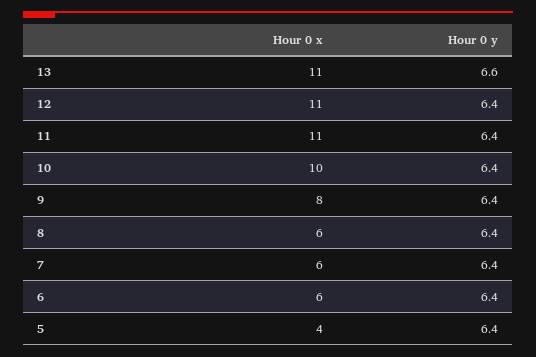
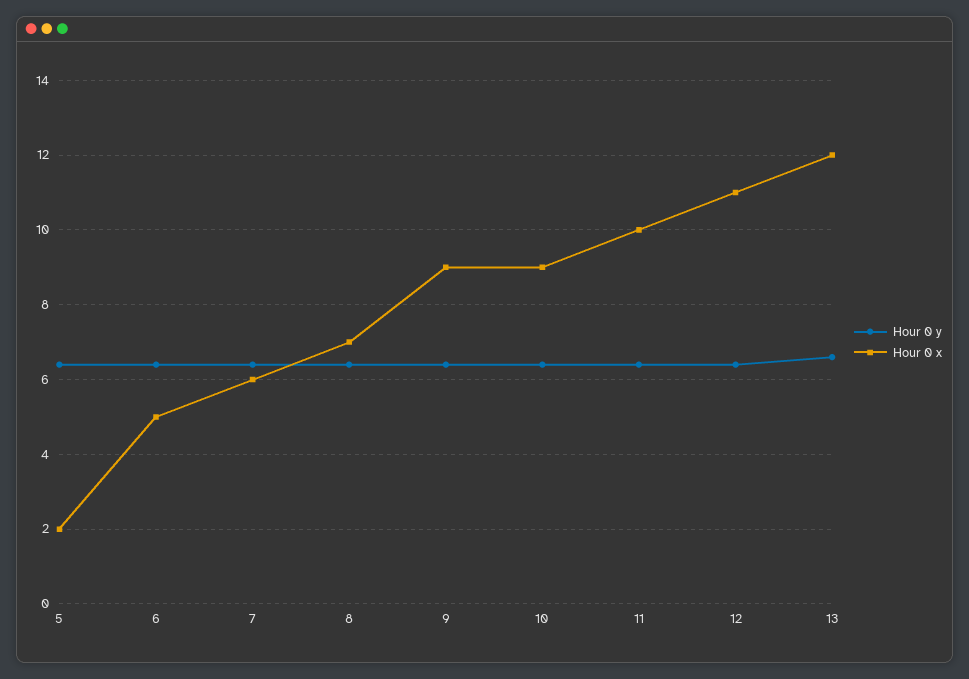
Hour 0 x, 13: 11 -> 12
Hour 0 x, 11: 11 -> 10
Hour 0 x, 10: 10 -> 9
Hour 0 x, 9: 8 -> 9
Hour 0 x, 8: 6 -> 7
Hour 0 x, 6: 6 -> 5
Hour 0 x, 5: 4 -> 2

